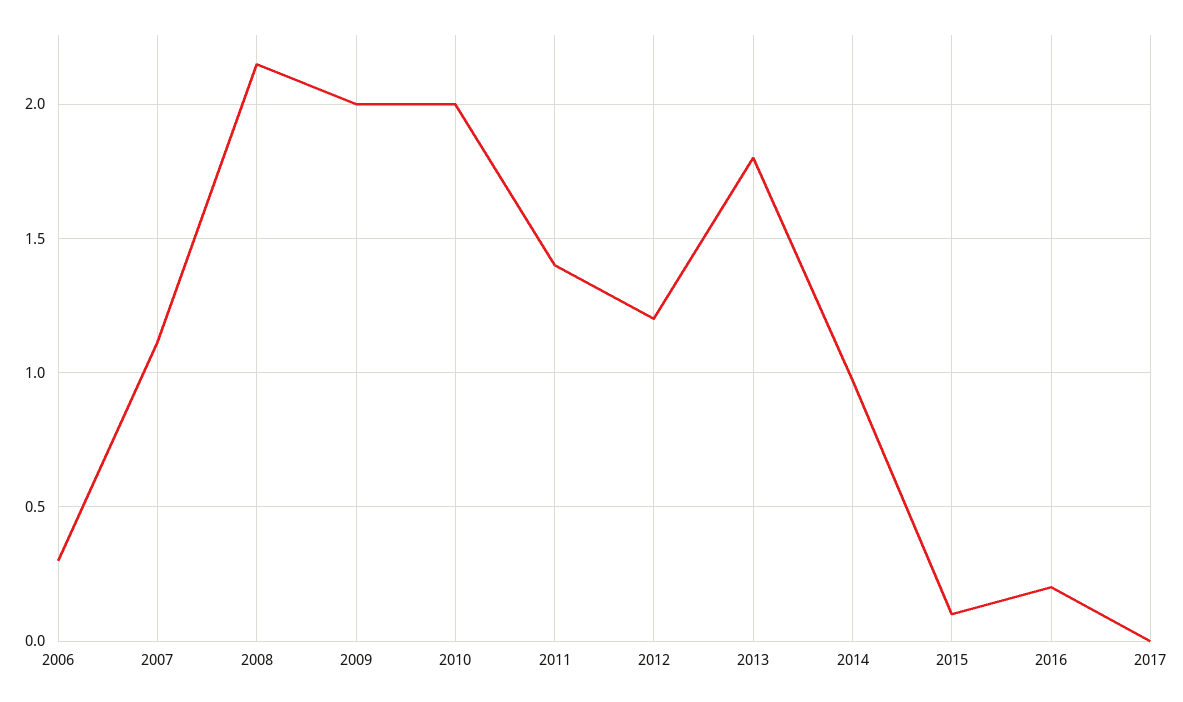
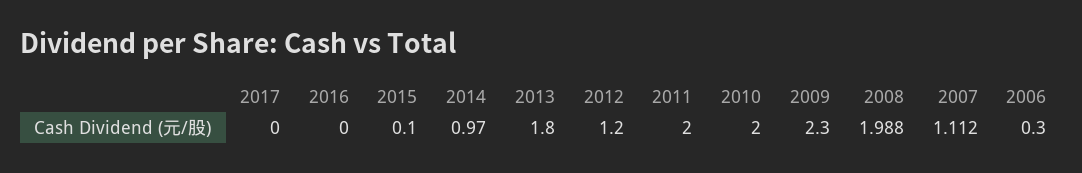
2008: 2.15 -> 1.988
2009: 2 -> 2.3
2011: 1.4 -> 2
2016: 0.2 -> 0

